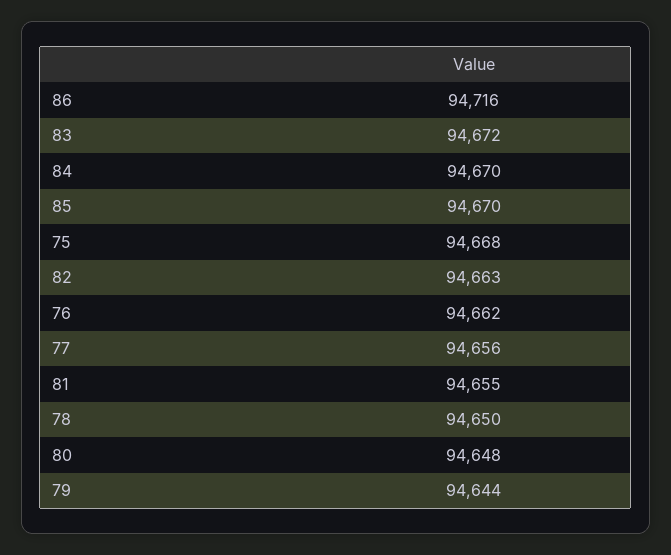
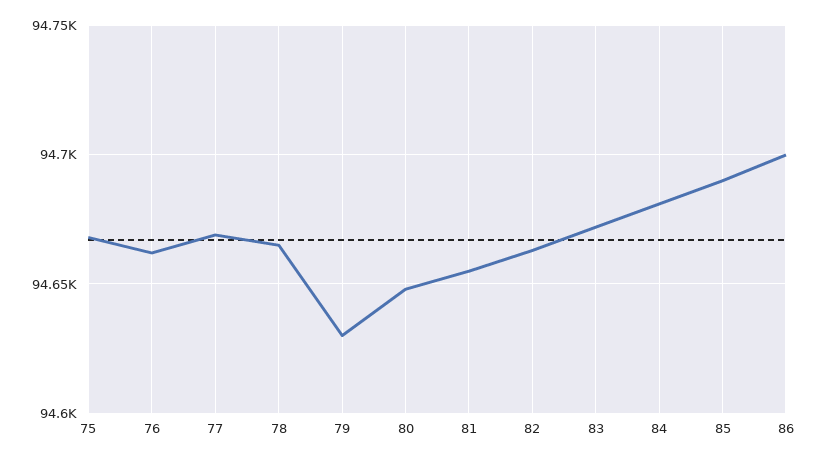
86: 94716 -> 94700
84: 94670 -> 94680
85: 94670 -> 94690
77: 94656 -> 94670
78: 94650 -> 94665
79: 94644 -> 94630

